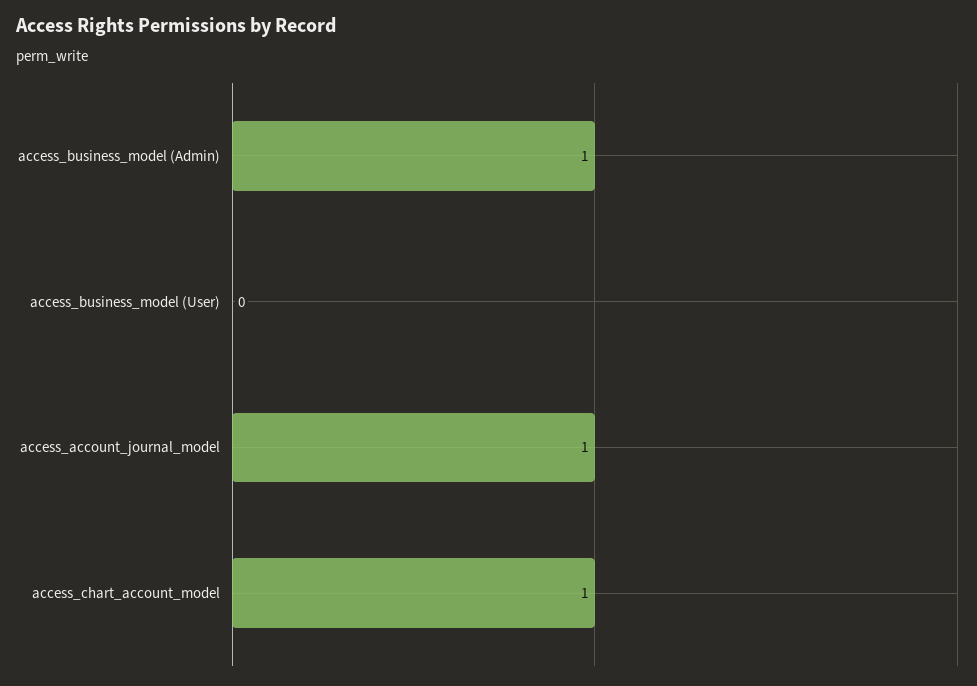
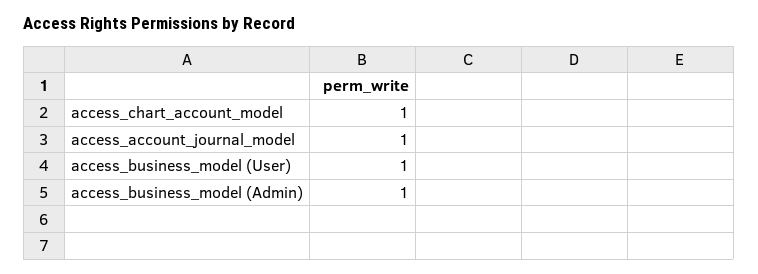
access_business_model (User): 0 -> 1

